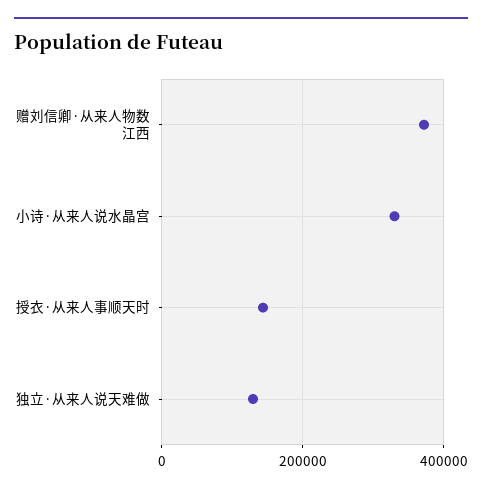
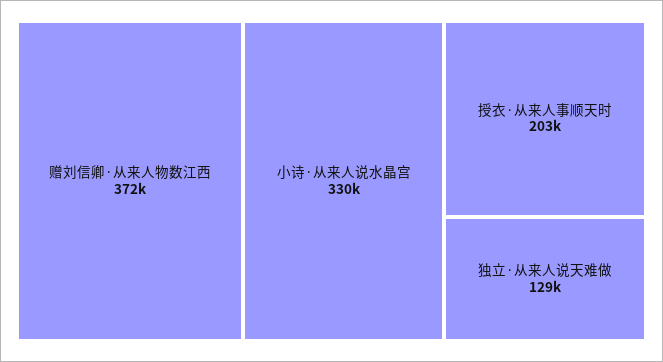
授衣·从来人事顺天时: 140000 -> 203000

